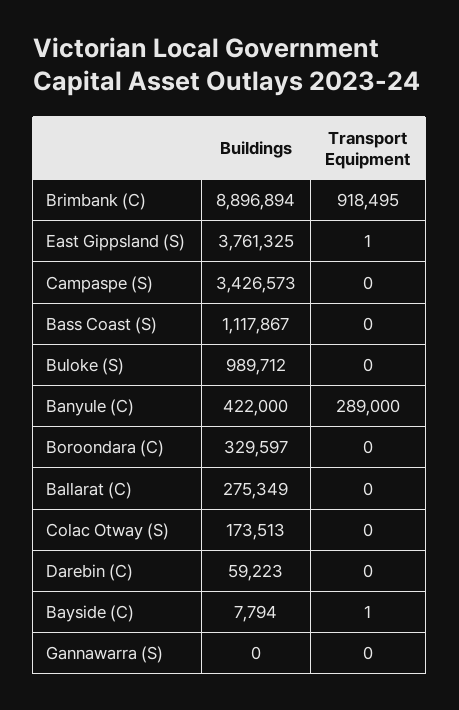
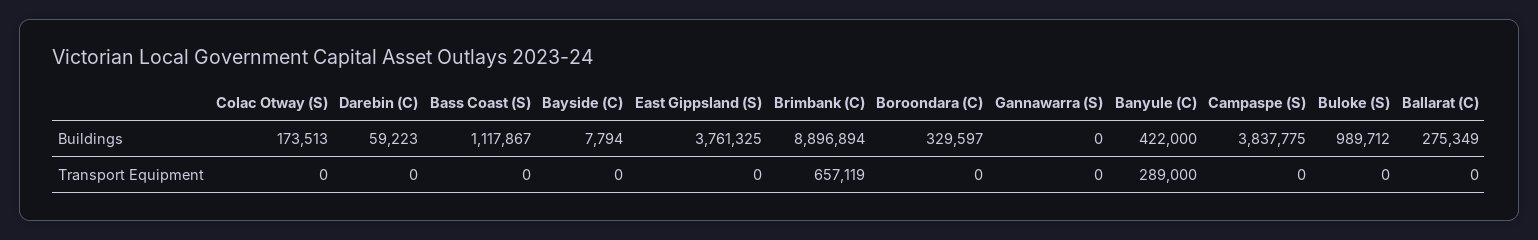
Transport Equipment, Brimbank (C): 918495 -> 657119
Transport Equipment, East Gippsland (S): 1 -> 0
Buildings, Campaspe (S): 3426573 -> 3837775
Transport Equipment, Bayside (C): 1 -> 0

